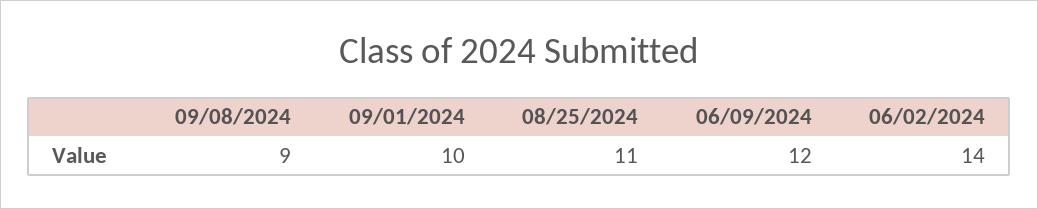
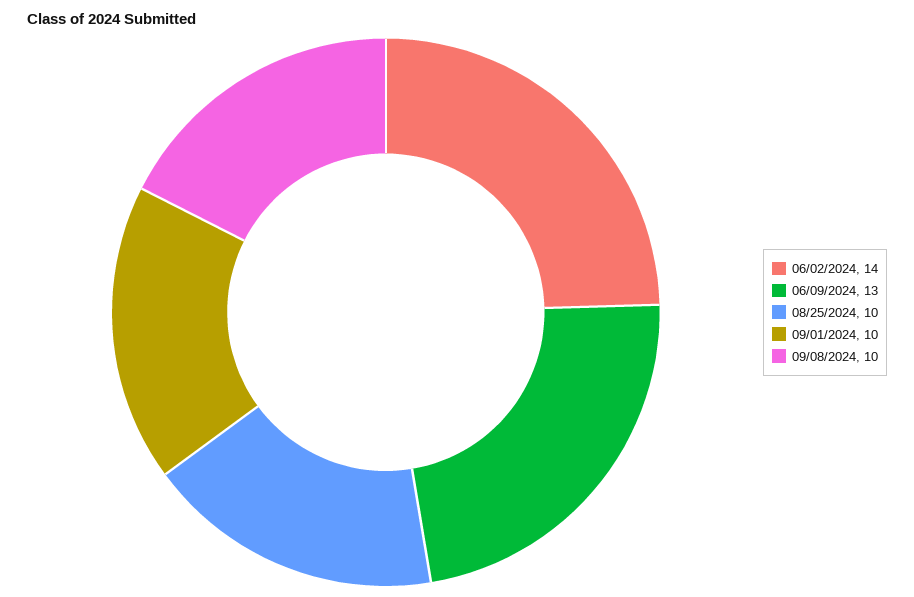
09/08/2024: 9 -> 10
08/25/2024: 11 -> 10
06/09/2024: 12 -> 13

